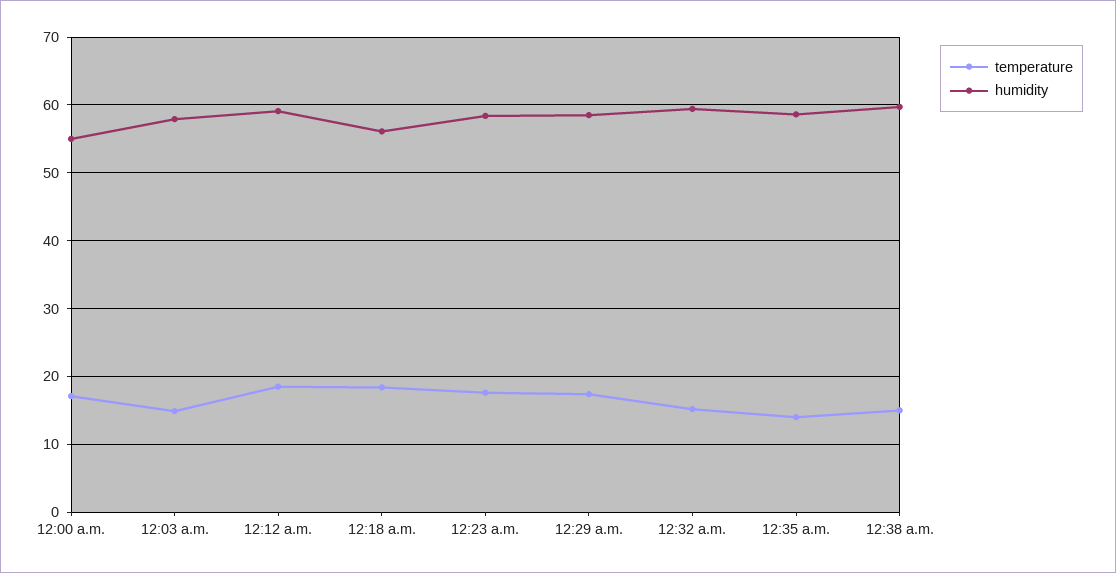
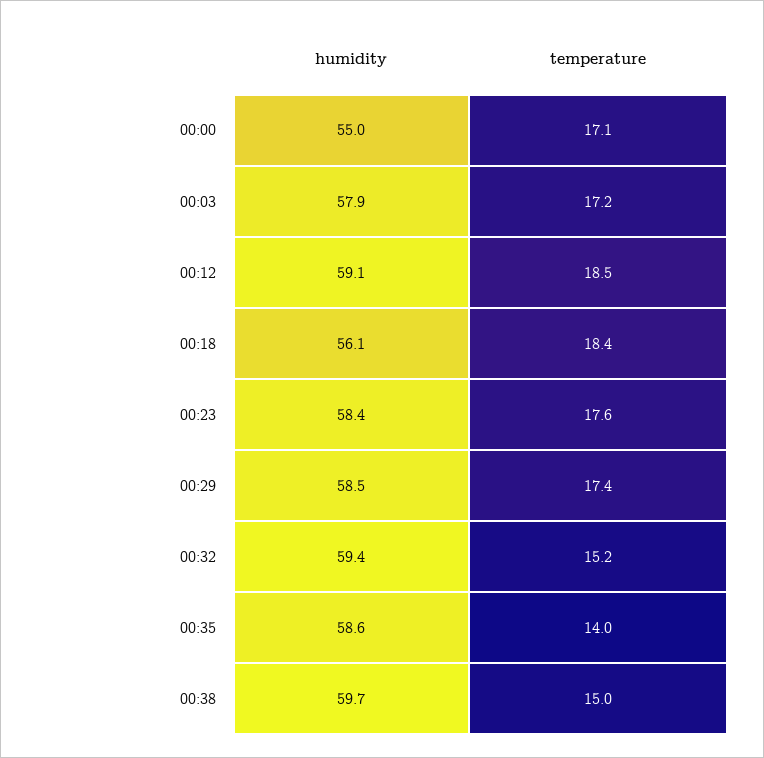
temperature, 12:03 a.m.: 15 -> 17.2

